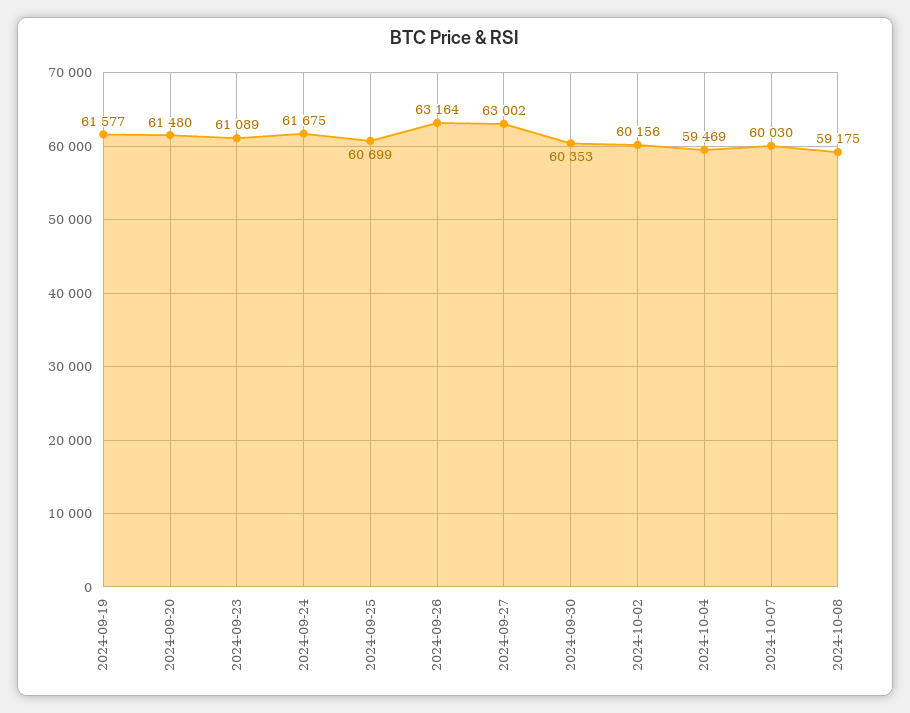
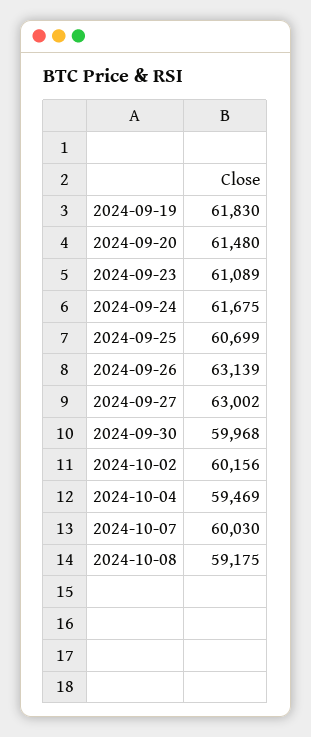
2024-09-19: 61577 -> 61830
2024-09-26: 63164 -> 63139
2024-09-30: 60353 -> 59968

